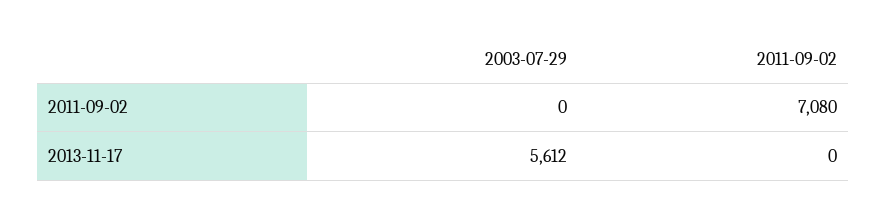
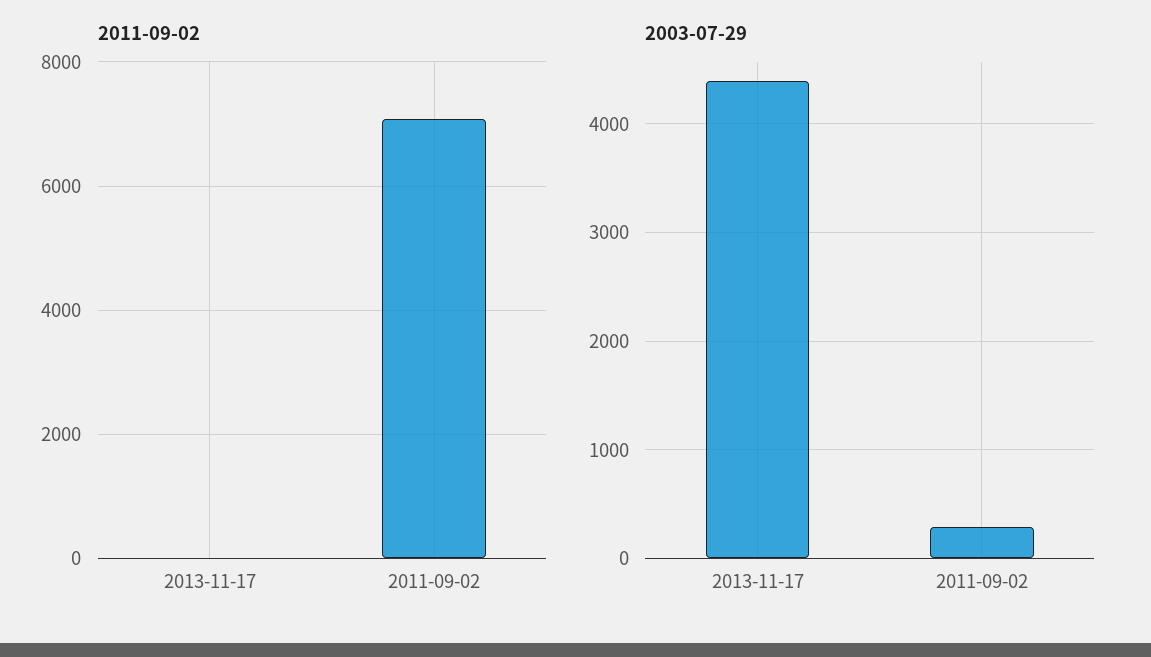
2003-07-29, 2011-09-02: 0 -> 300
2003-07-29, 2013-11-17: 5612 -> 4400

